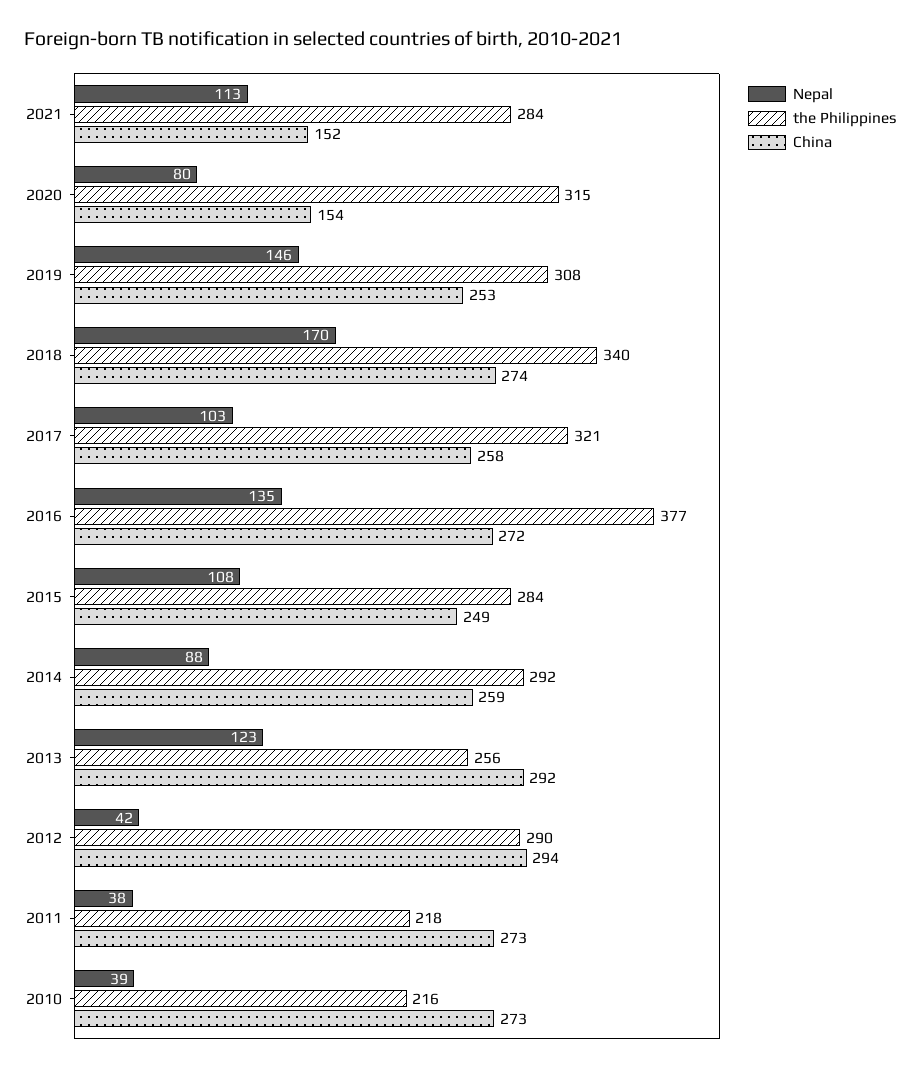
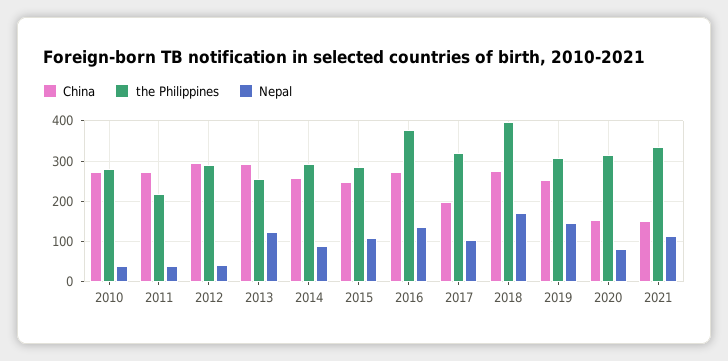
the Philippines, 2021: 284 -> 340
the Philippines, 2018: 340 -> 400
China, 2017: 258 -> 200
the Philippines, 2010: 216 -> 280

